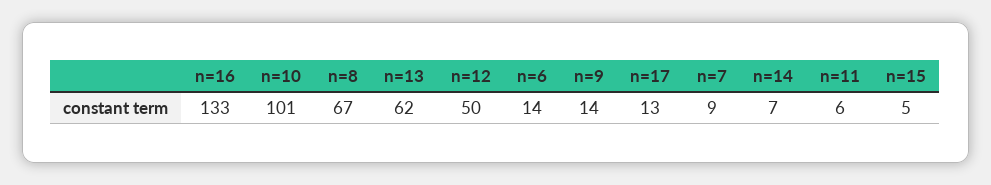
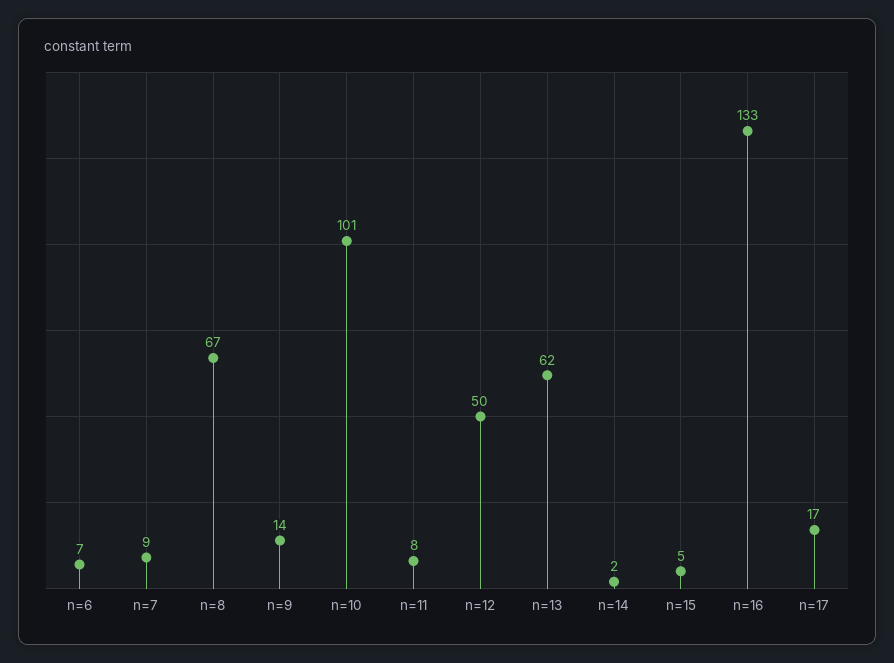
n=6: 14 -> 7
n=17: 13 -> 17
n=14: 7 -> 2
n=11: 6 -> 8

